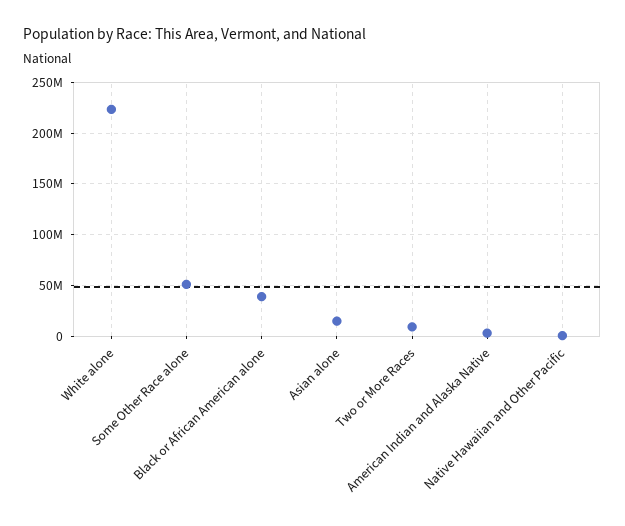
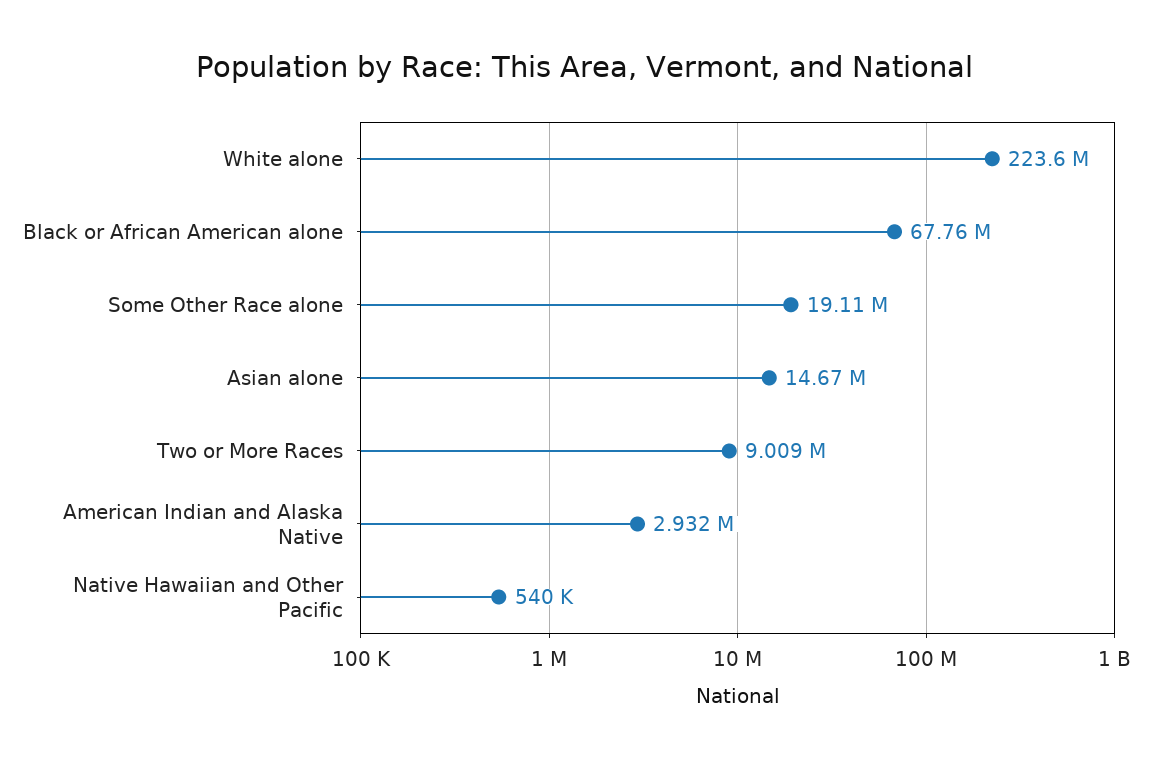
Some Other Race alone: 50000000 -> 19110000
Black or African American alone: 40000000 -> 67760000

